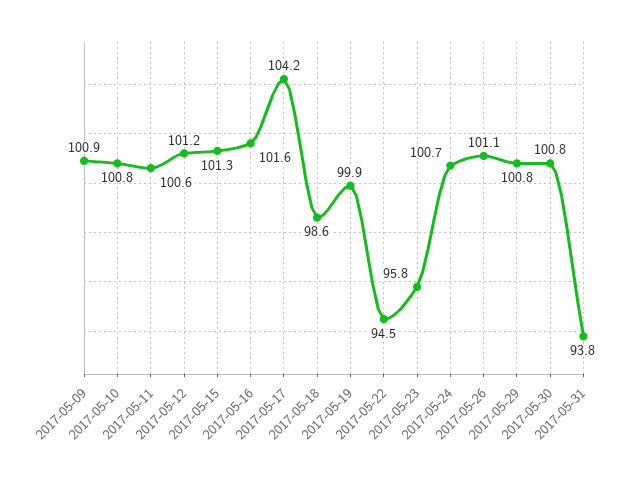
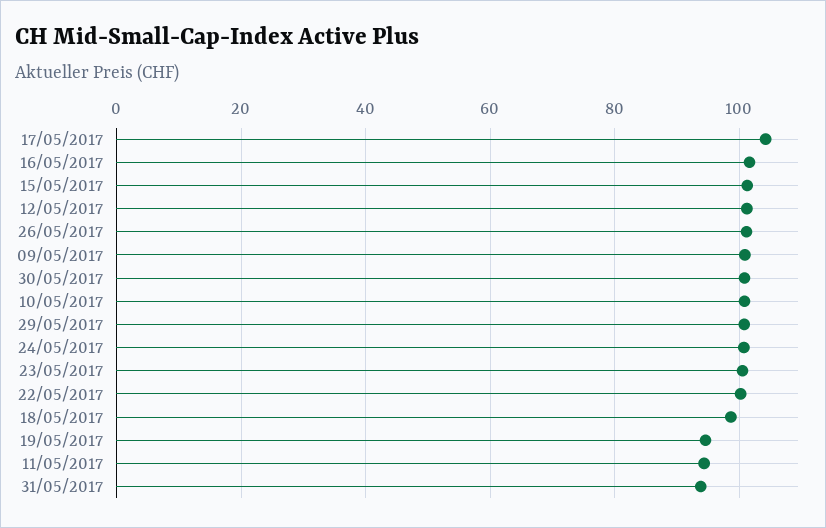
2017-05-11: 100.6 -> 94
2017-05-19: 99.9 -> 94
2017-05-22: 94.5 -> 100
2017-05-23: 95.8 -> 100

